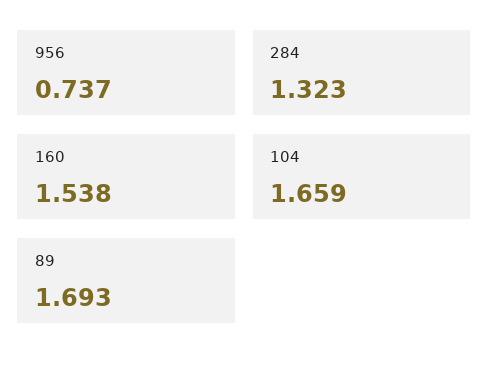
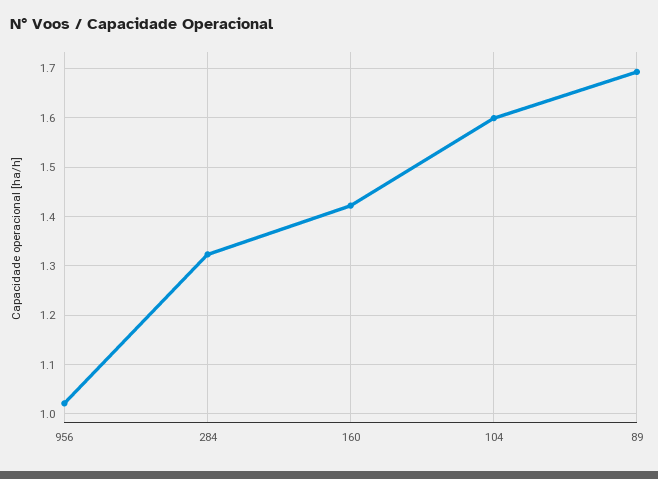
956: 0.737 -> 1.02
160: 1.538 -> 1.42
104: 1.659 -> 1.6

